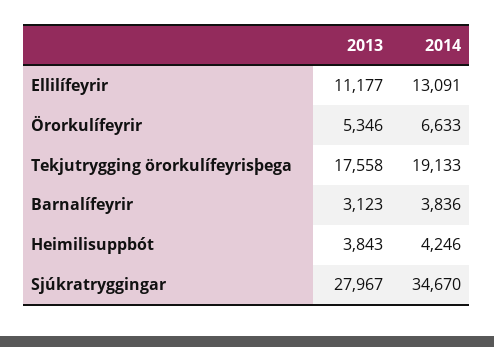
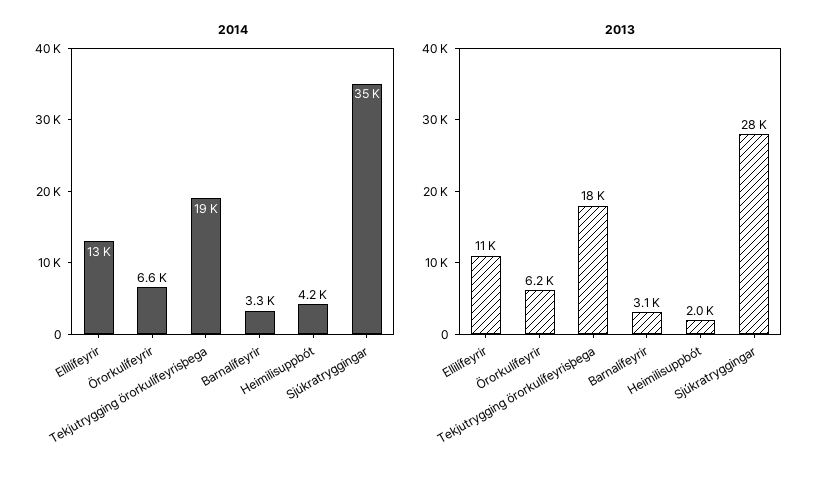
2013, Örorkulífeyrir: 5346 -> 6200
2014, Barnalífeyrir: 3836 -> 3300
2013, Heimilisuppbót: 3843 -> 2000

